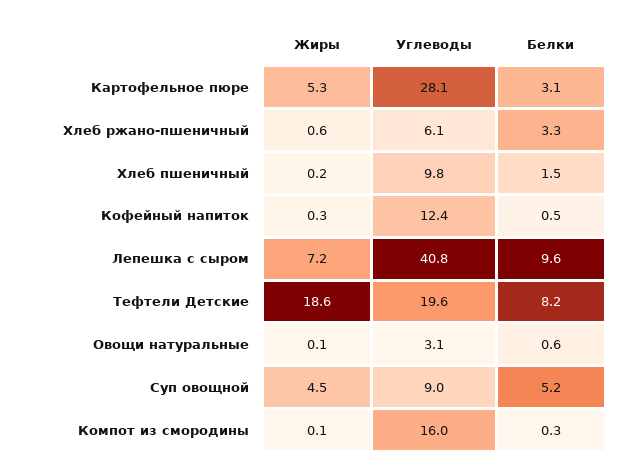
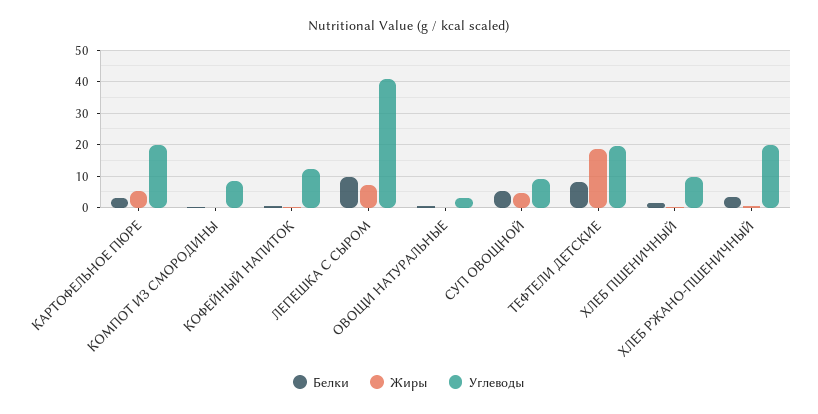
Углеводы, Картофельное пюре: 28.1 -> 20
Углеводы, Хлеб ржано-пшеничный: 6.1 -> 20
Углеводы, Компот из смородины: 16 -> 8

